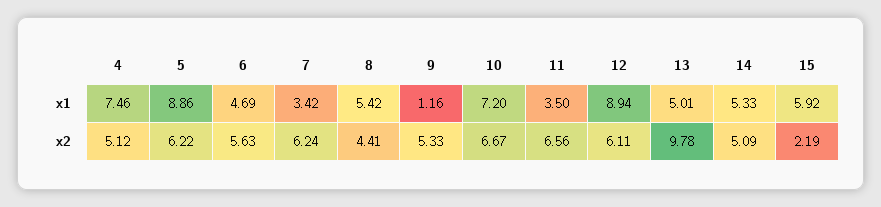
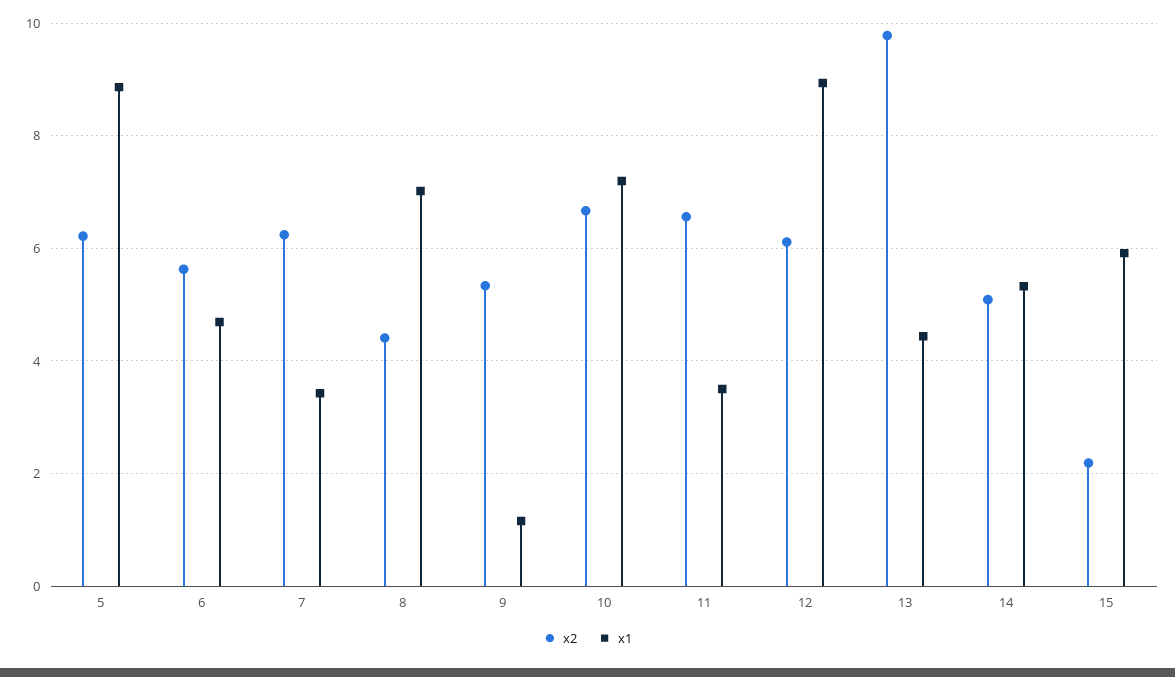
x1, 4: 7.46 -> none
x1, 8: 5.42 -> 7
x1, 13: 5.01 -> 4.4
x2, 4: 5.12 -> none

